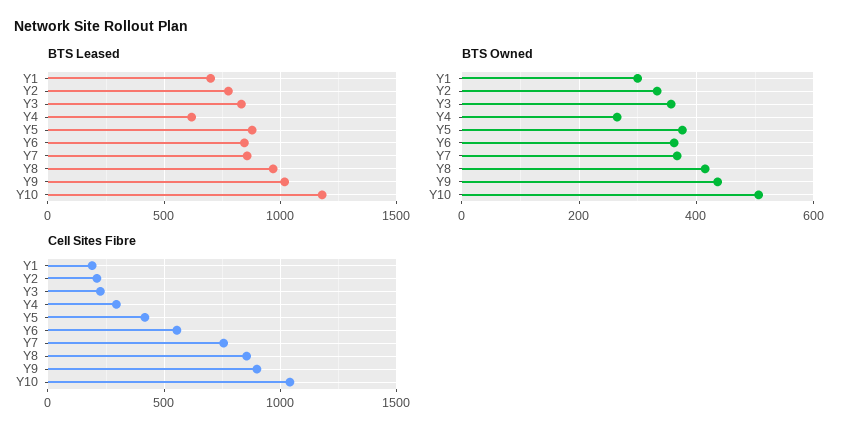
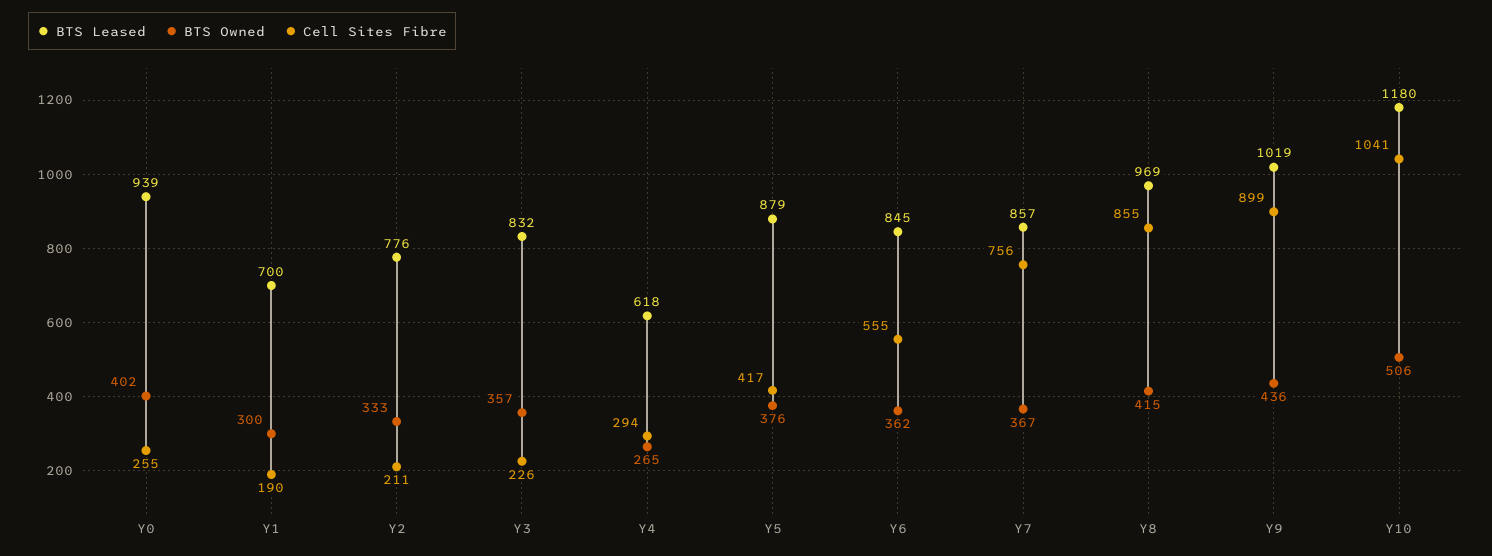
BTS Leased, Y0: none -> 939
BTS Owned, Y0: none -> 402
Cell Sites Fibre, Y0: none -> 255

